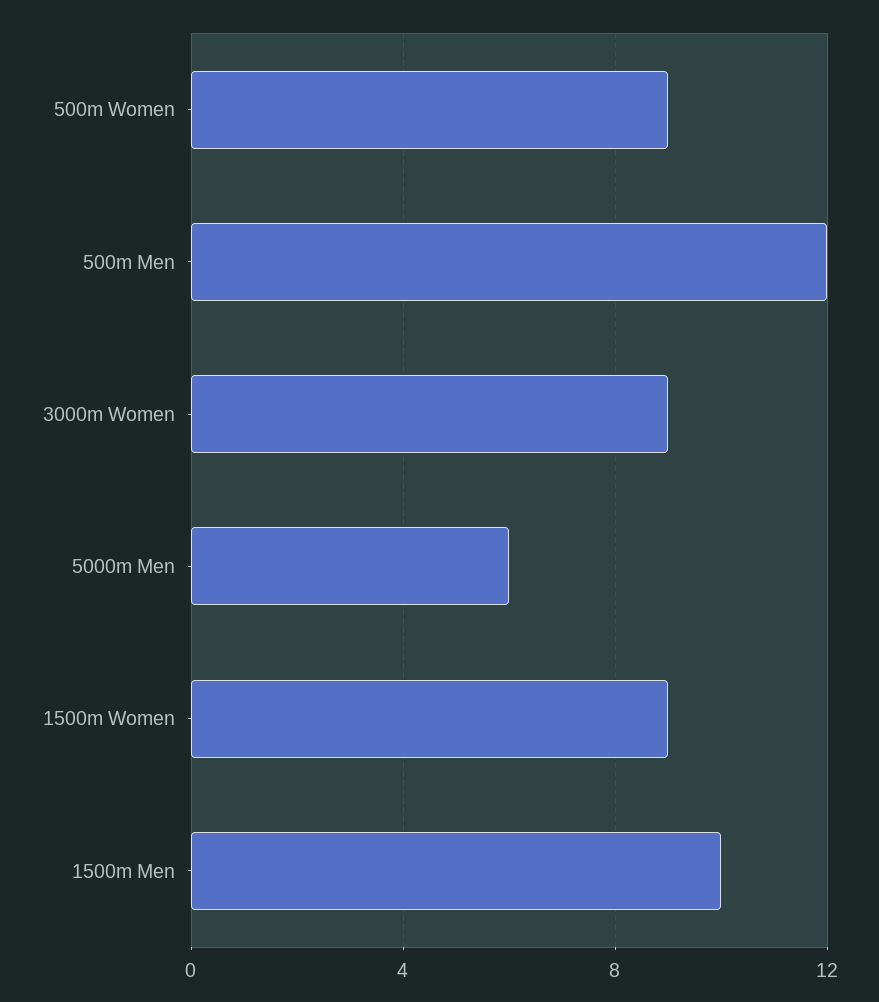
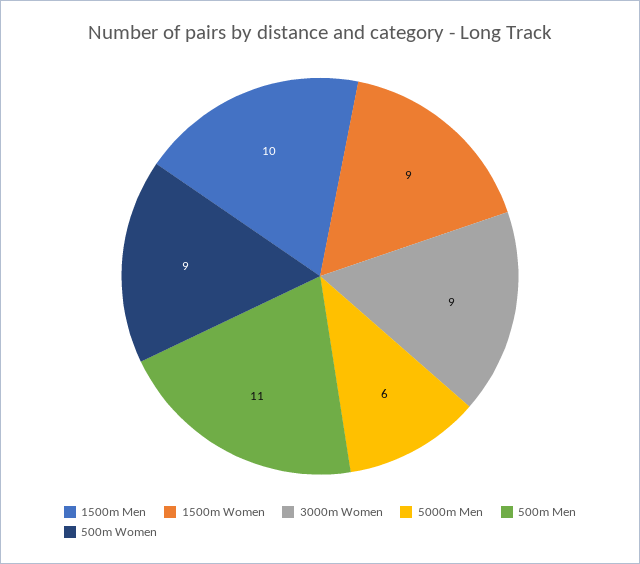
500m Men: 12 -> 11

